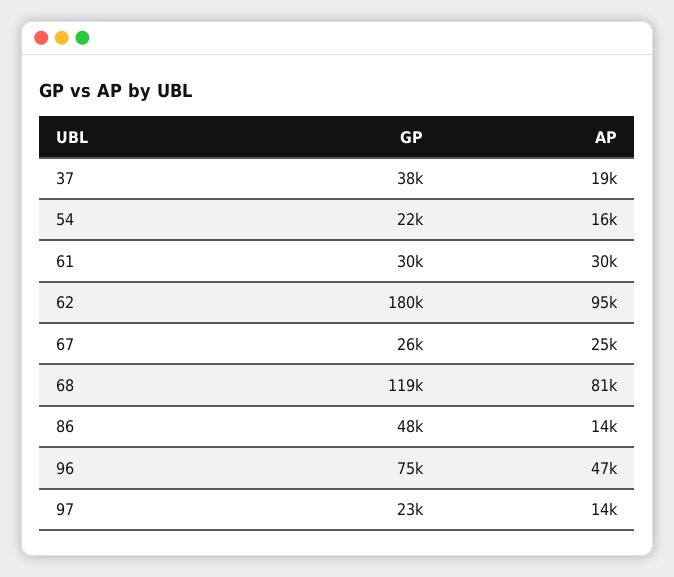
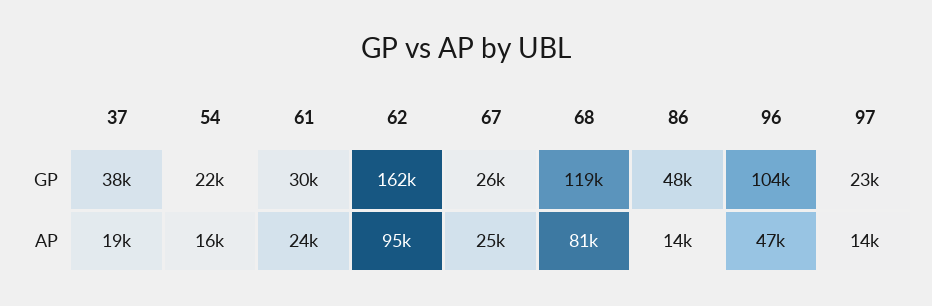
AP, 61: 30000 -> 24000
GP, 62: 180000 -> 162000
GP, 96: 75000 -> 104000

